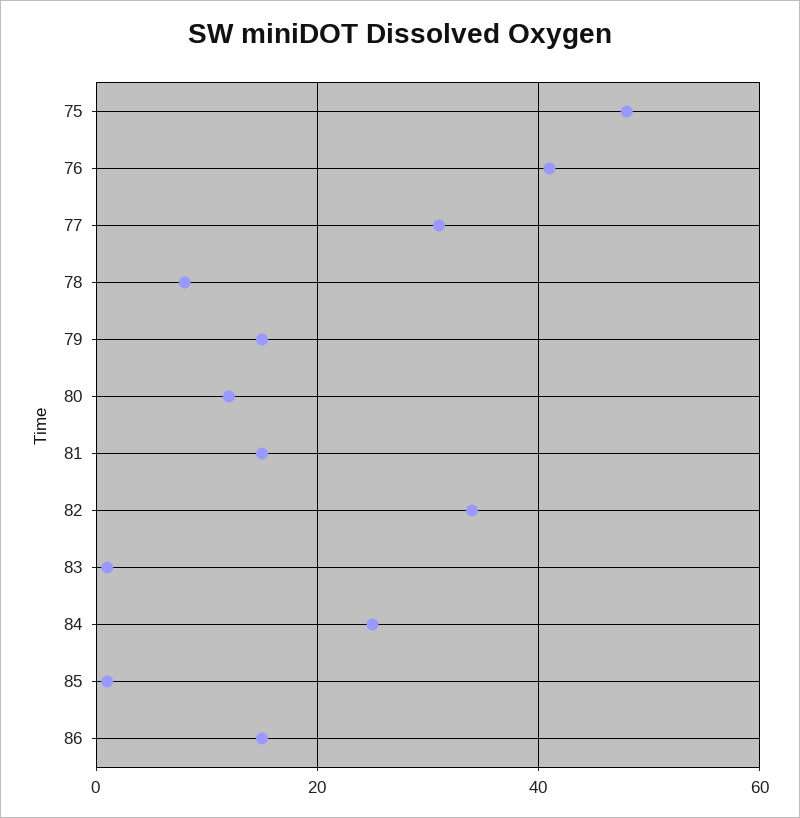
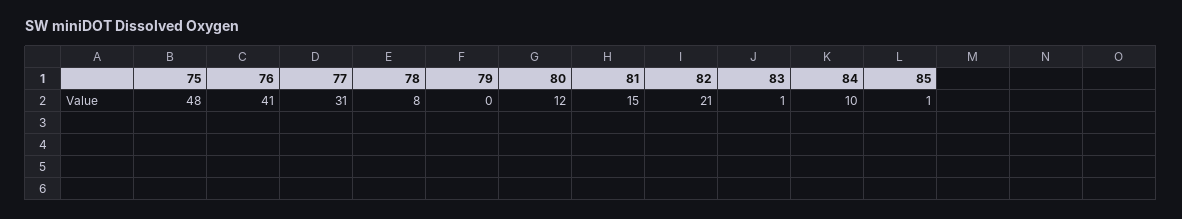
79: 15 -> 0
82: 35 -> 21
84: 25 -> 10
86: 15 -> none

